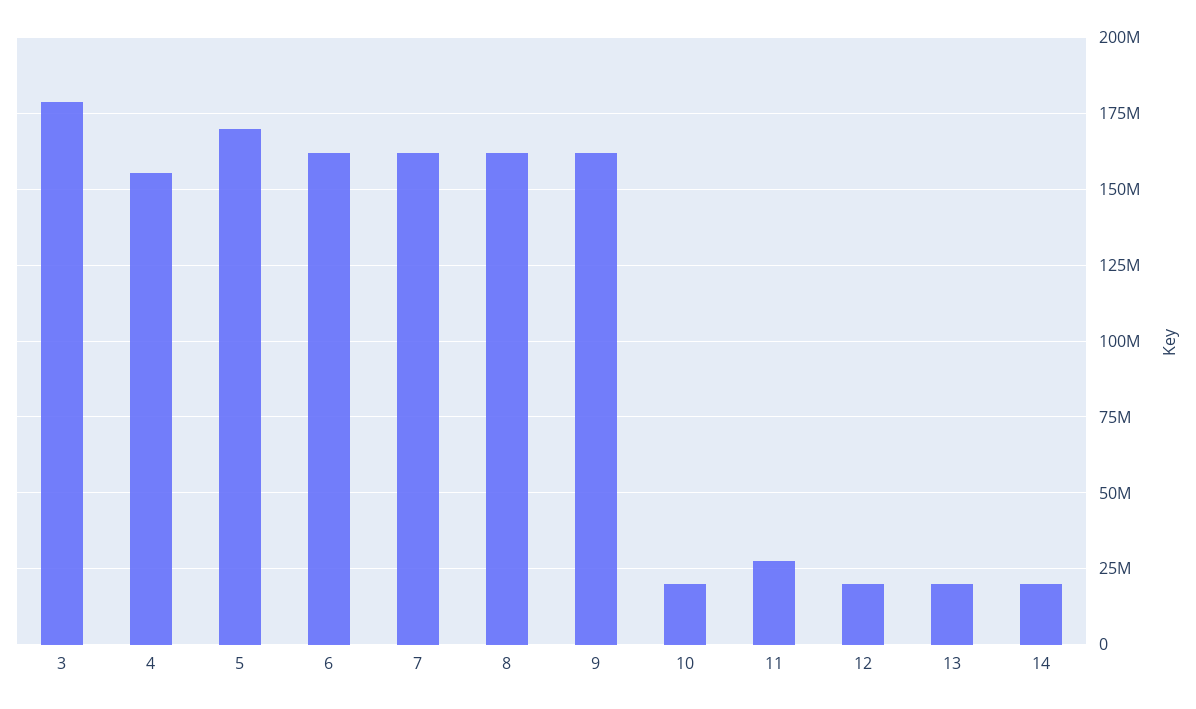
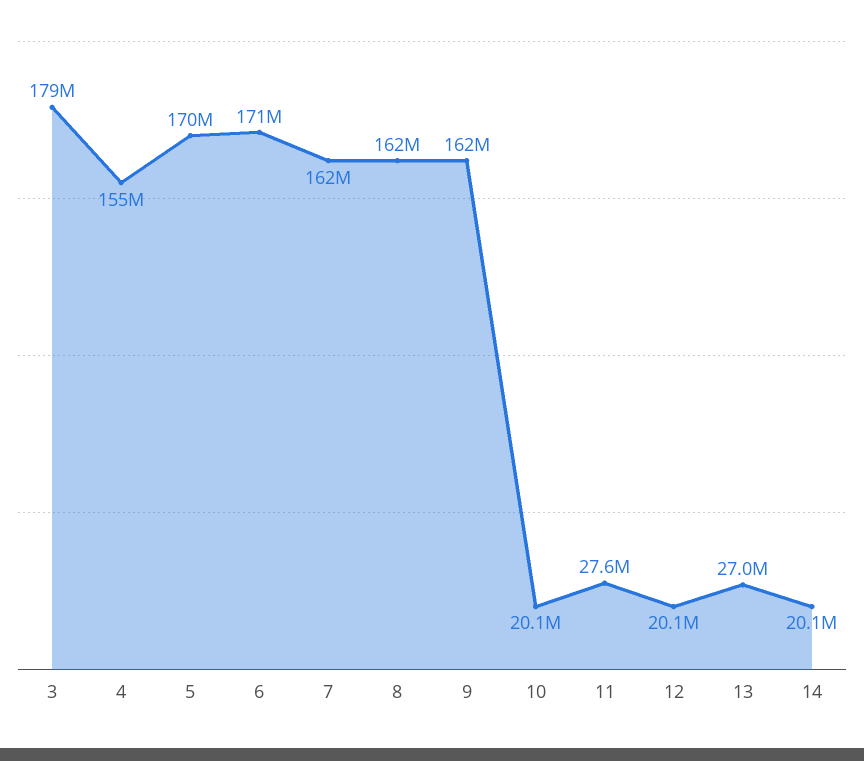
6: 162500000 -> 171000000
13: 20000000 -> 27000000

